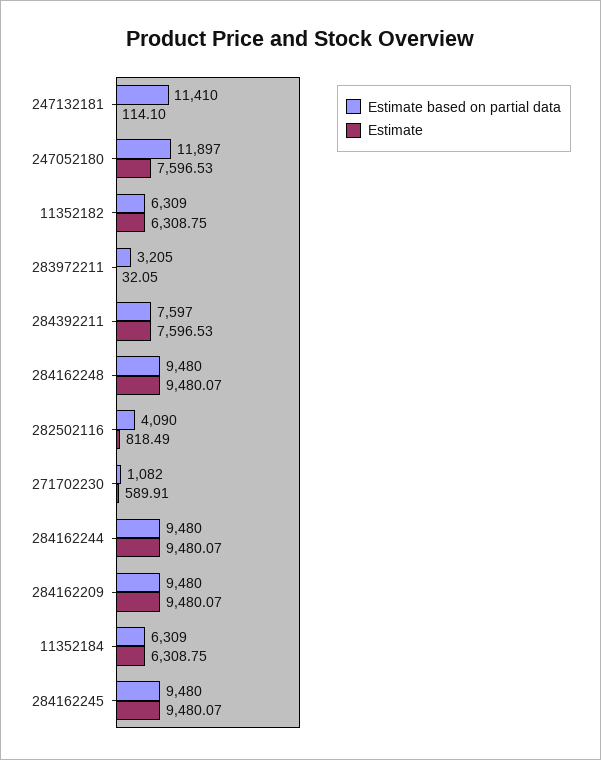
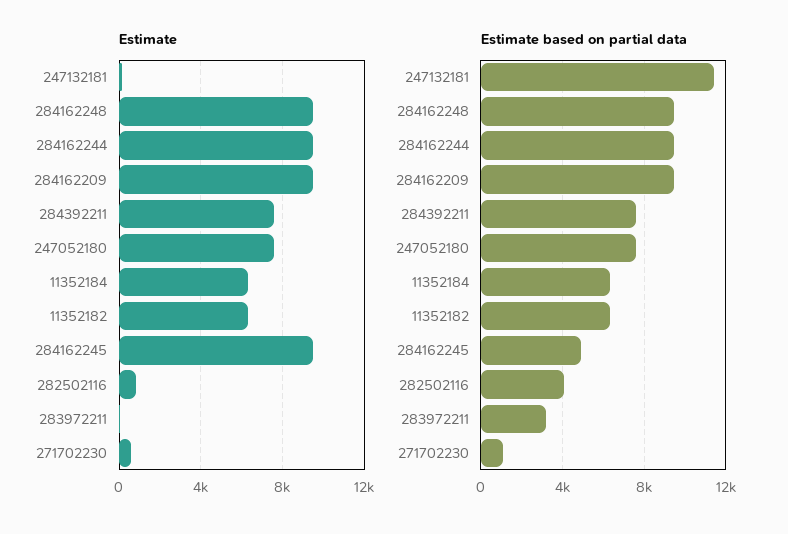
Estimate based on partial data, 247052180: 11897 -> 7500
Estimate based on partial data, 284162245: 9480 -> 5000

